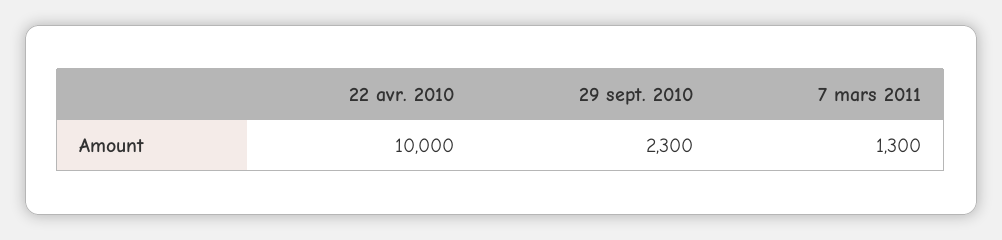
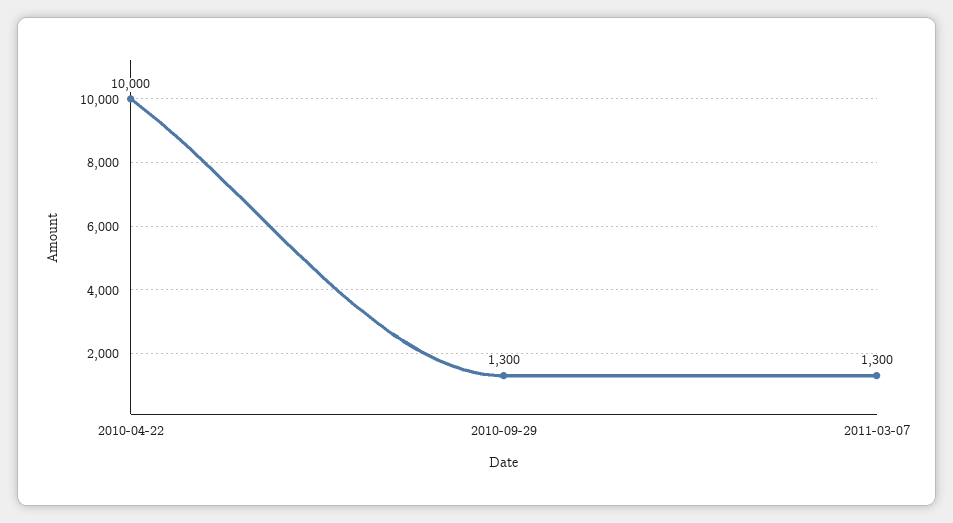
29 sept. 2010: 2300 -> 1300

